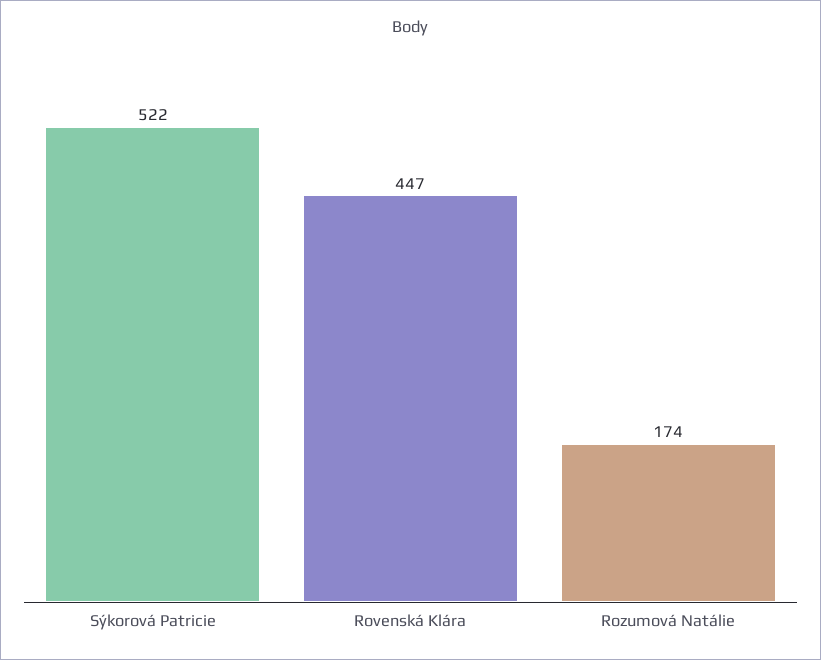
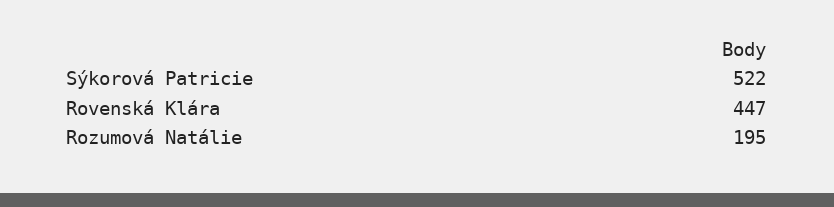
Rozumová Natálie: 174 -> 195

